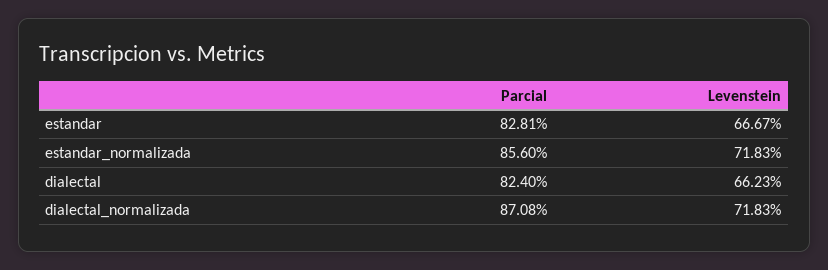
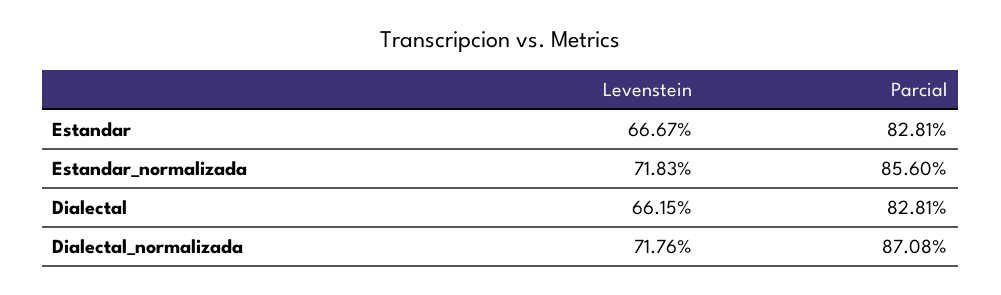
Parcial, dialectal: 82.4 -> 82.81
Levenstein, dialectal: 66.23 -> 66.15
Levenstein, dialectal_normalizada: 71.83 -> 71.76

